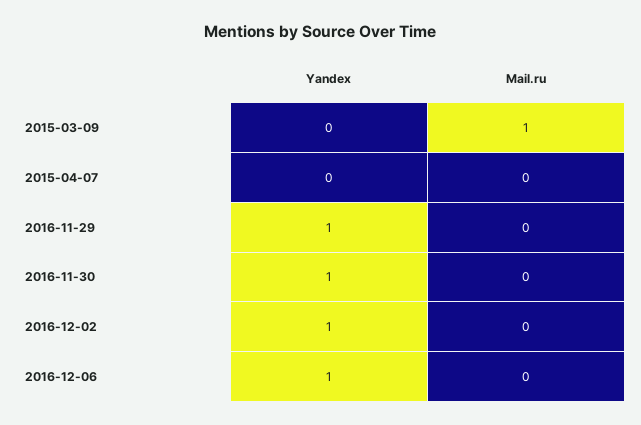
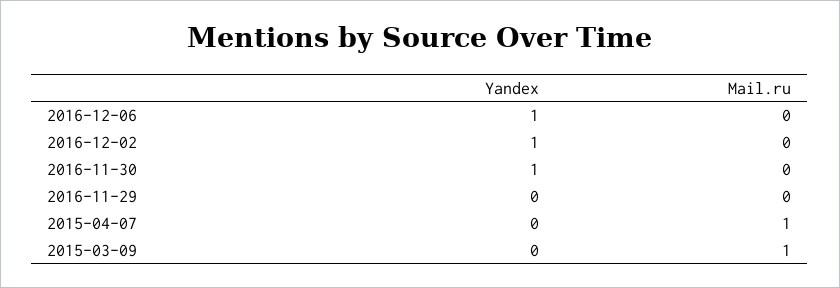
Mail.ru, 2015-04-07: 0 -> 1
Yandex, 2016-11-29: 1 -> 0

